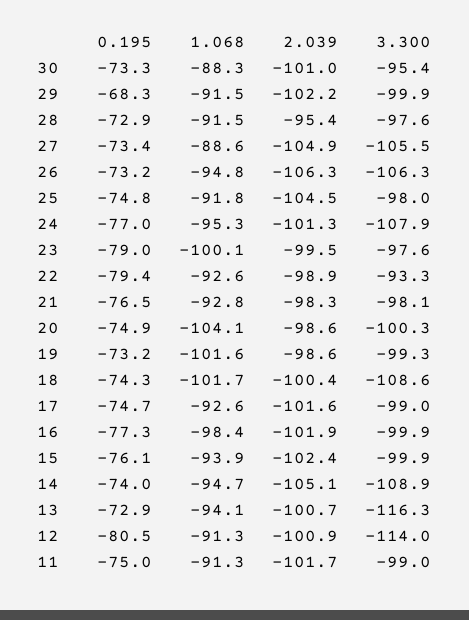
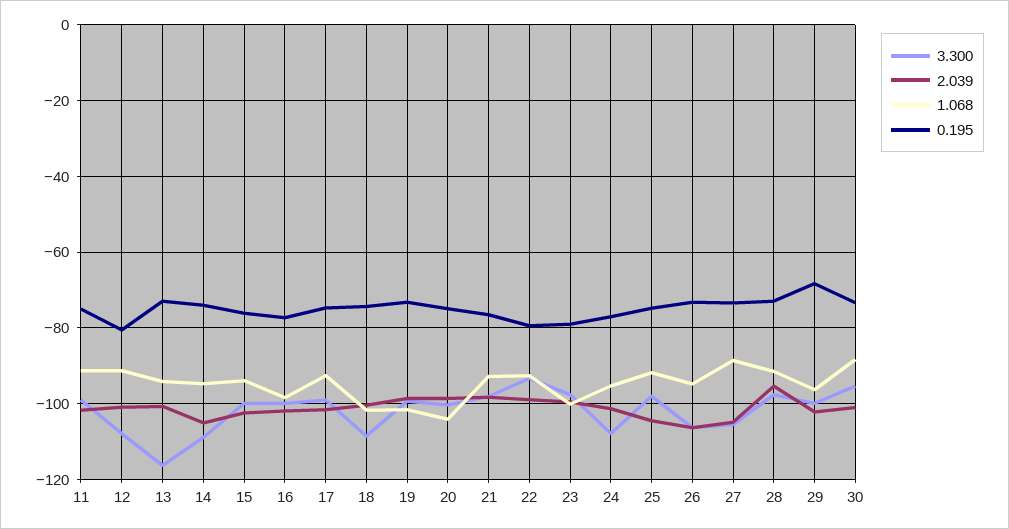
1.068, 29: -91.5 -> -96
3.300, 12: -114 -> -108

